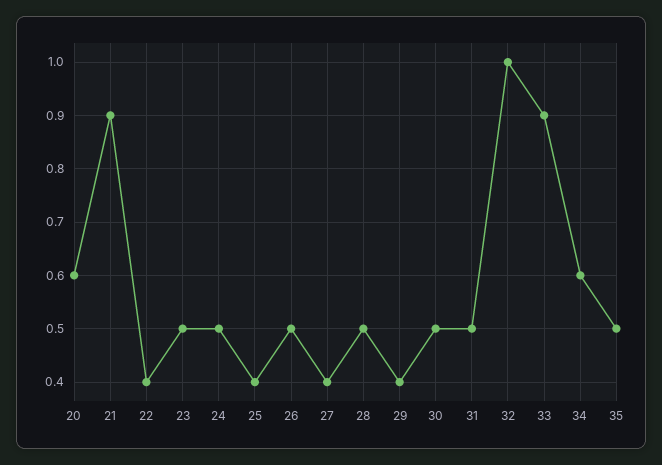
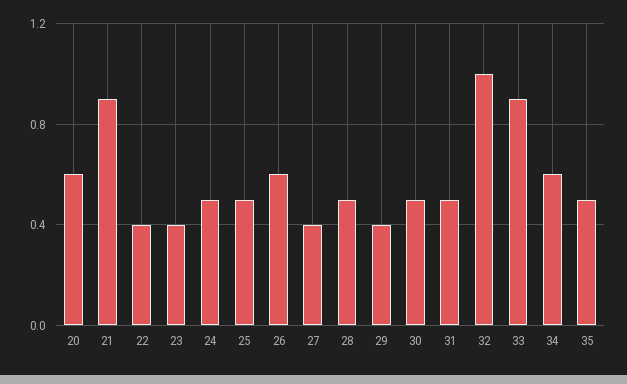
23: 0.5 -> 0.4
25: 0.4 -> 0.5
26: 0.5 -> 0.6

